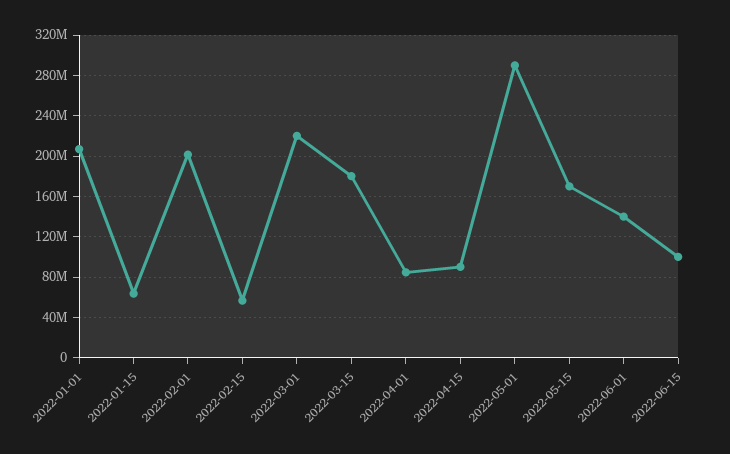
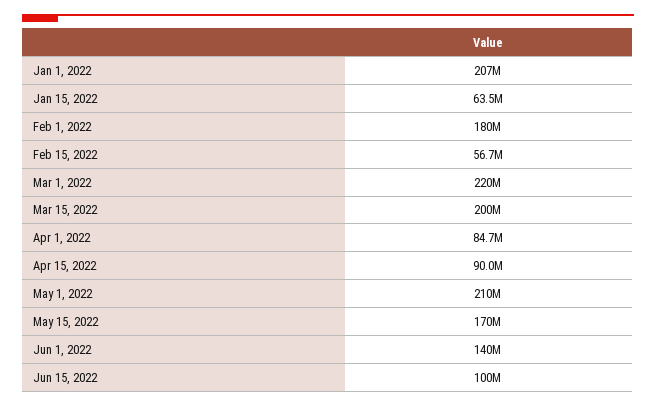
2022-02-01: 200000000 -> 180000000
2022-03-15: 180000000 -> 200000000
2022-05-01: 290000000 -> 210000000

